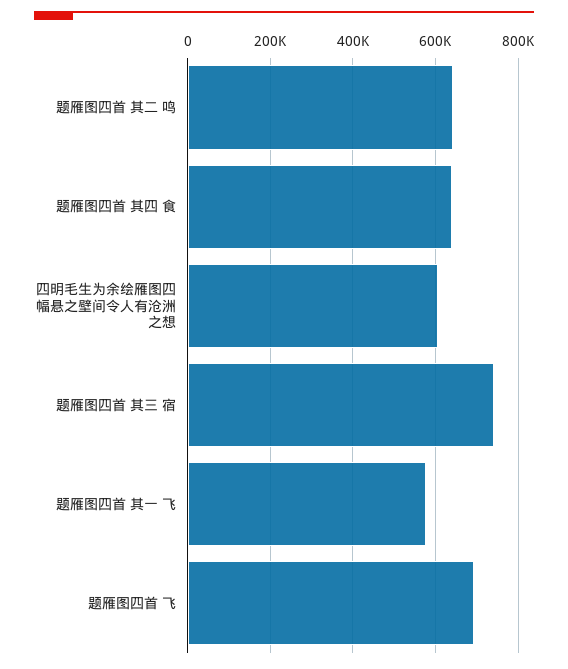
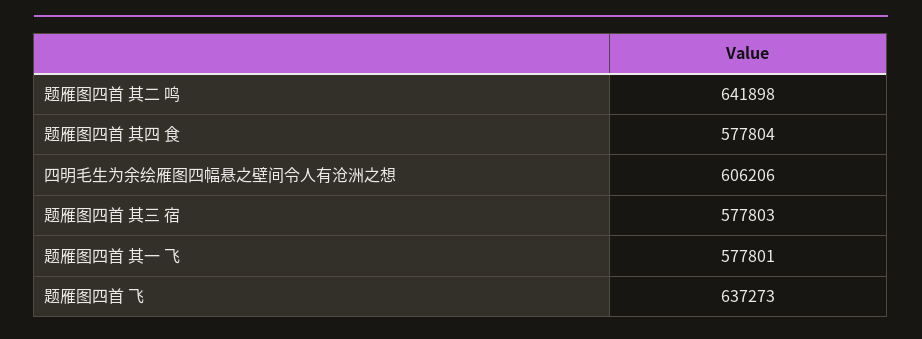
题雁图四首 其四 食: 640000 -> 577804
题雁图四首 其三 宿: 740000 -> 577803
题雁图四首 飞: 700000 -> 637273

